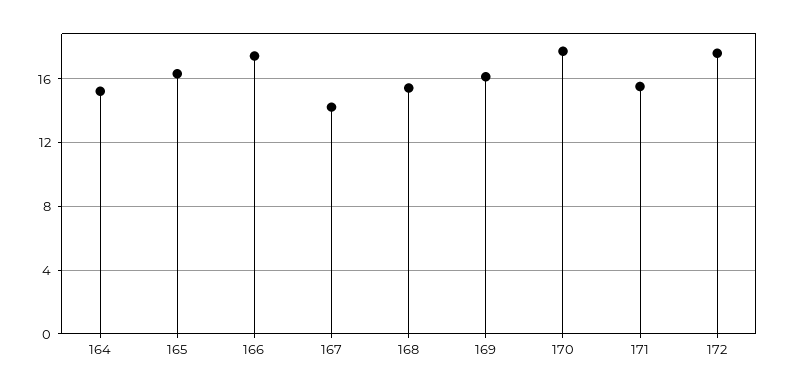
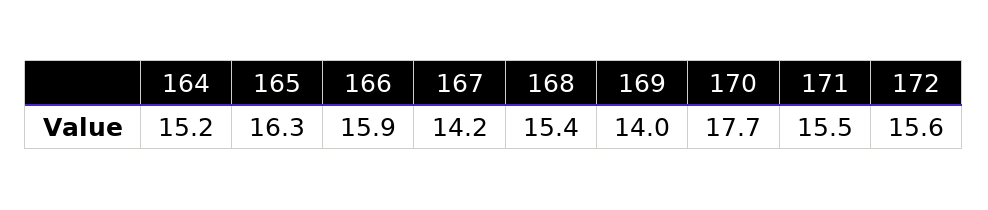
166: 17.5 -> 15.9
169: 16 -> 14
172: 17.5 -> 15.6

